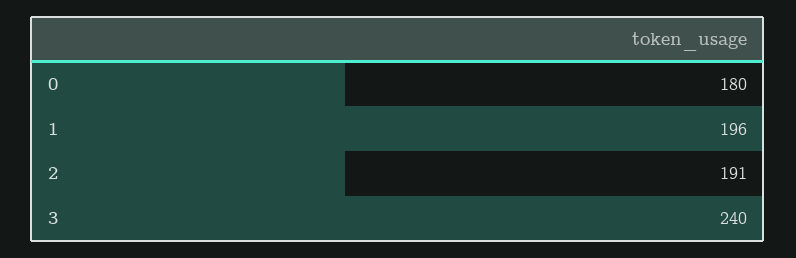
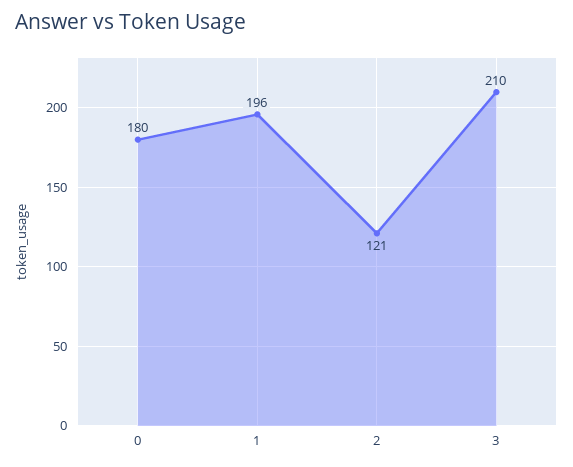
2: 191 -> 121
3: 240 -> 210

